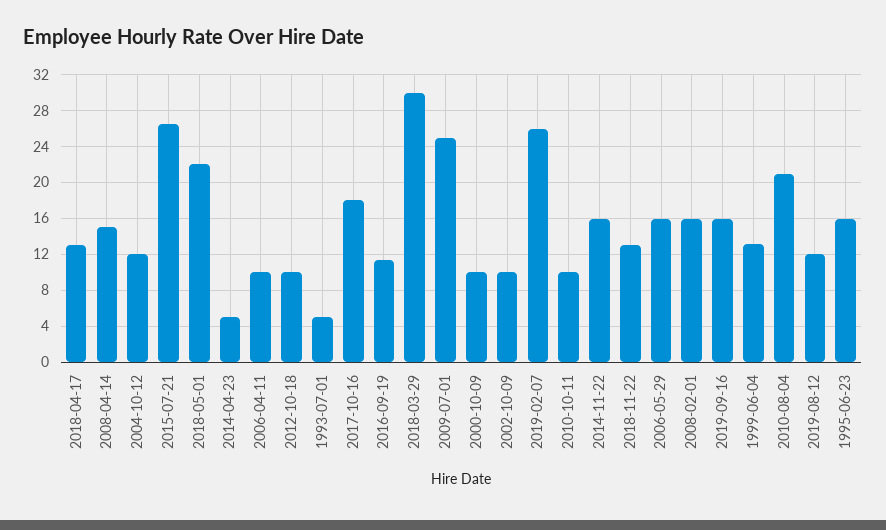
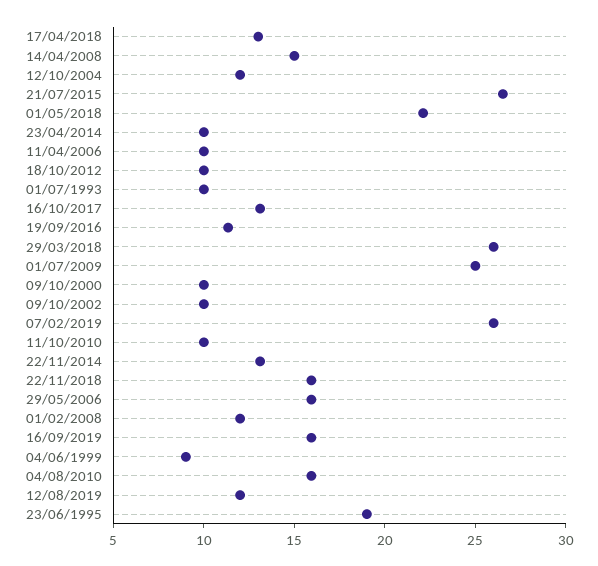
2014-04-23: 5 -> 10
1993-07-01: 5 -> 10
2017-10-16: 18 -> 13
2018-03-29: 30 -> 26
2014-11-22: 16 -> 13
2018-11-22: 13 -> 16
2008-02-01: 16 -> 12
1999-06-04: 13 -> 9
2010-08-04: 21 -> 16
1995-06-23: 16 -> 19

